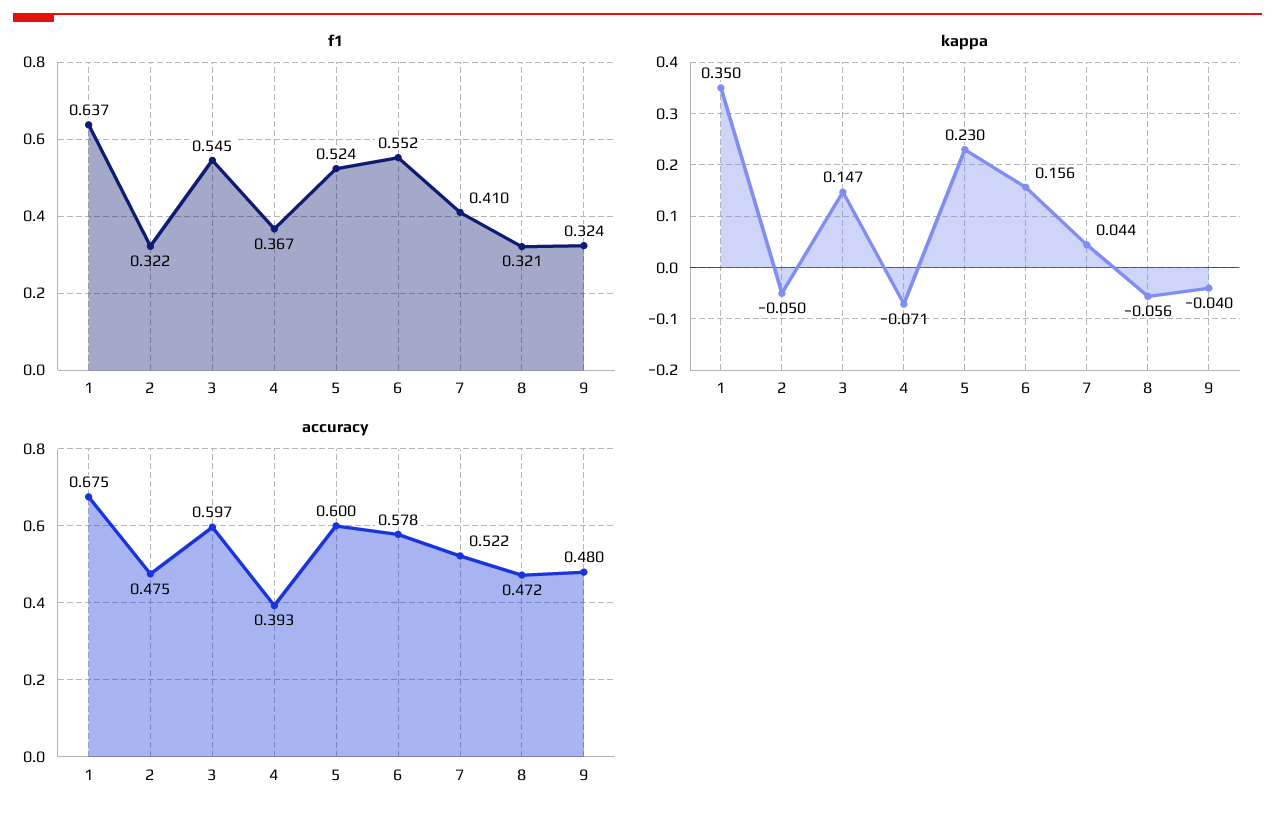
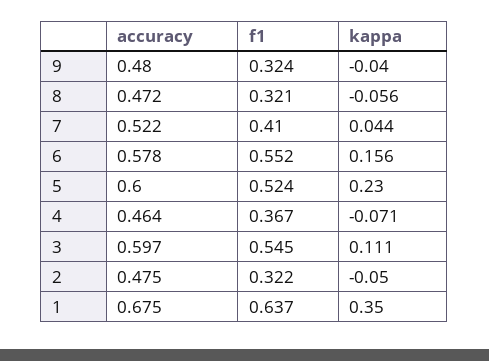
kappa, 3: 0.147 -> 0.111
accuracy, 4: 0.393 -> 0.464

